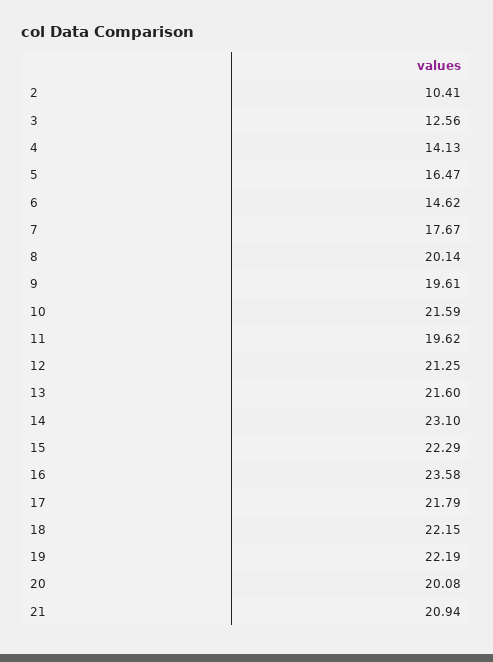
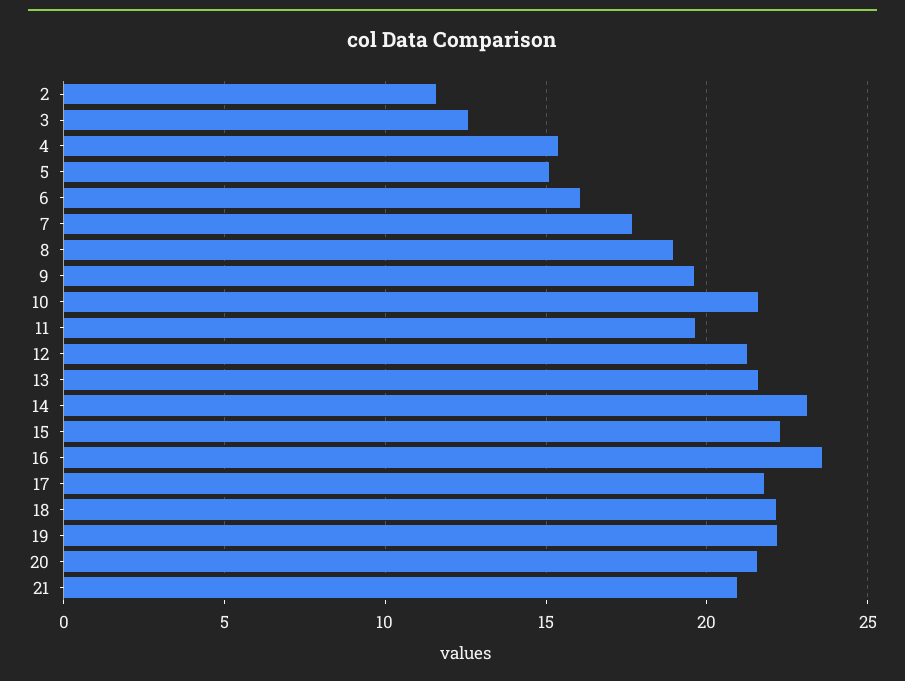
2: 10.41 -> 11.5
4: 14.13 -> 15.5
5: 16.47 -> 15
6: 14.62 -> 16
8: 20.14 -> 19
20: 20.08 -> 21.5

